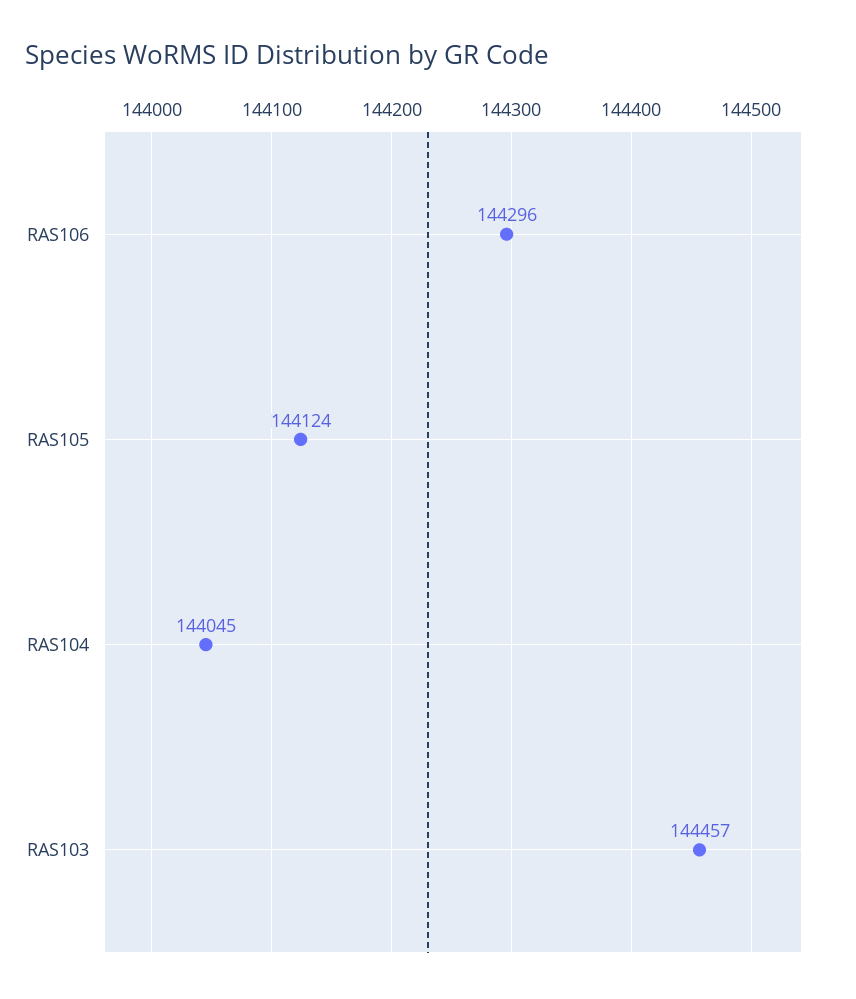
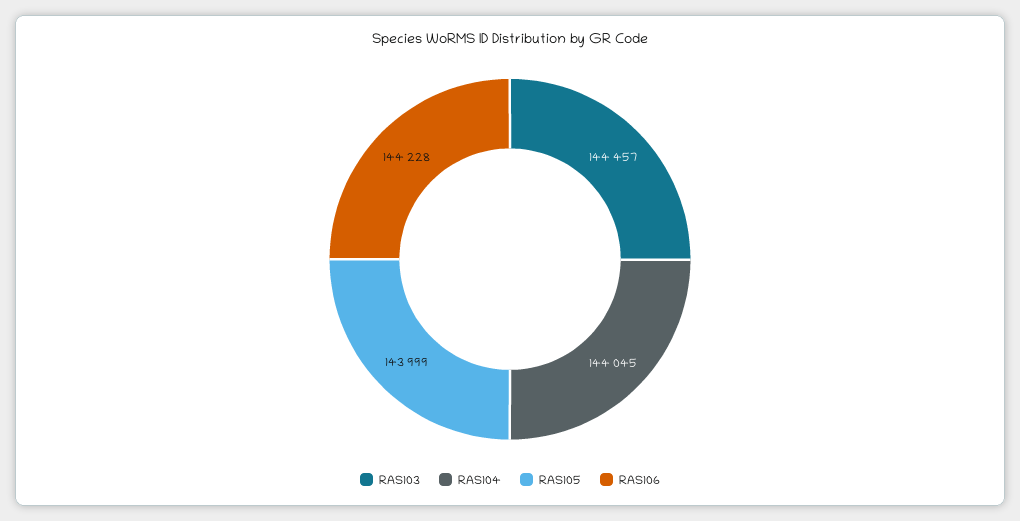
RAS106: 144296 -> 144228
RAS105: 144124 -> 143999

